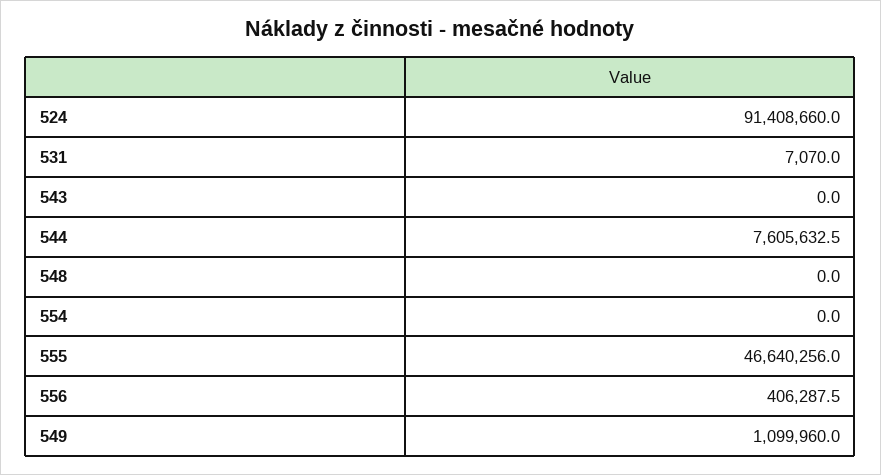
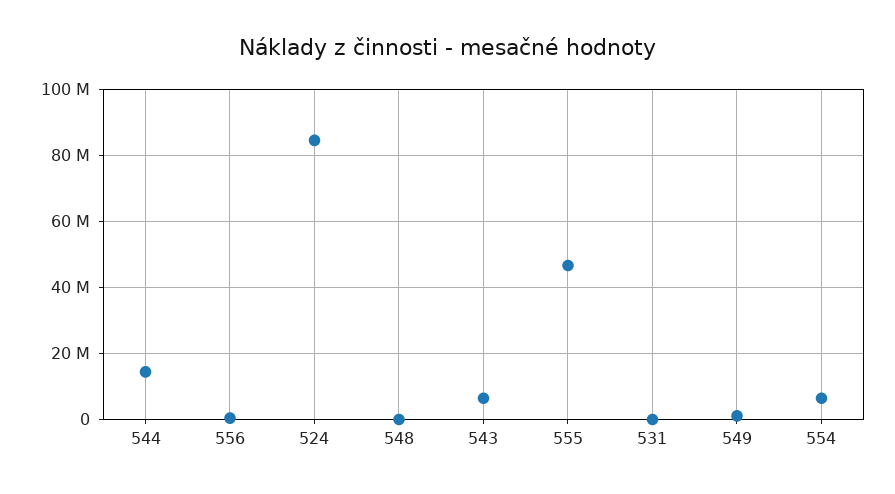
524: 91408660 -> 84000000
543: 0 -> 6000000
544: 7605632.5 -> 14000000
554: 0 -> 6000000

